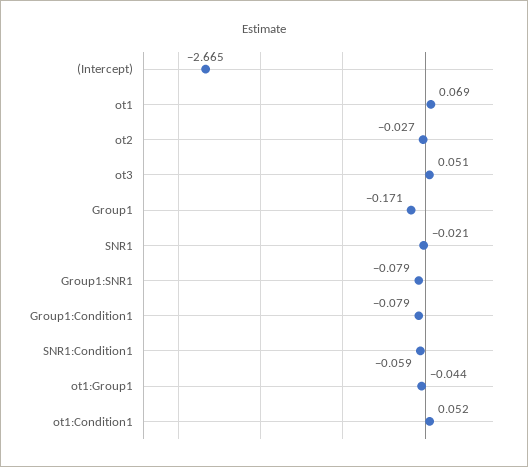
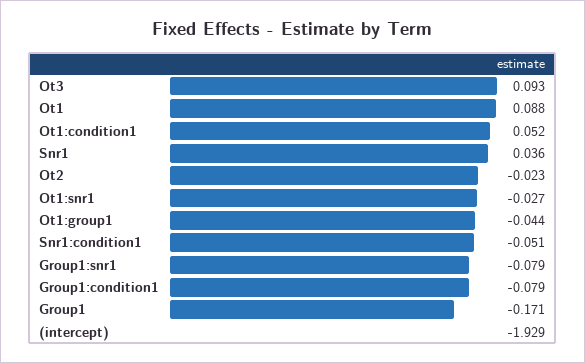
(Intercept): -2.665 -> -1.929
ot1: 0.069 -> 0.088
ot2: -0.027 -> -0.023
ot3: 0.051 -> 0.093
SNR1: -0.021 -> 0.036
SNR1:Condition1: -0.059 -> -0.051
Ot1:snr1: none -> -0.027

